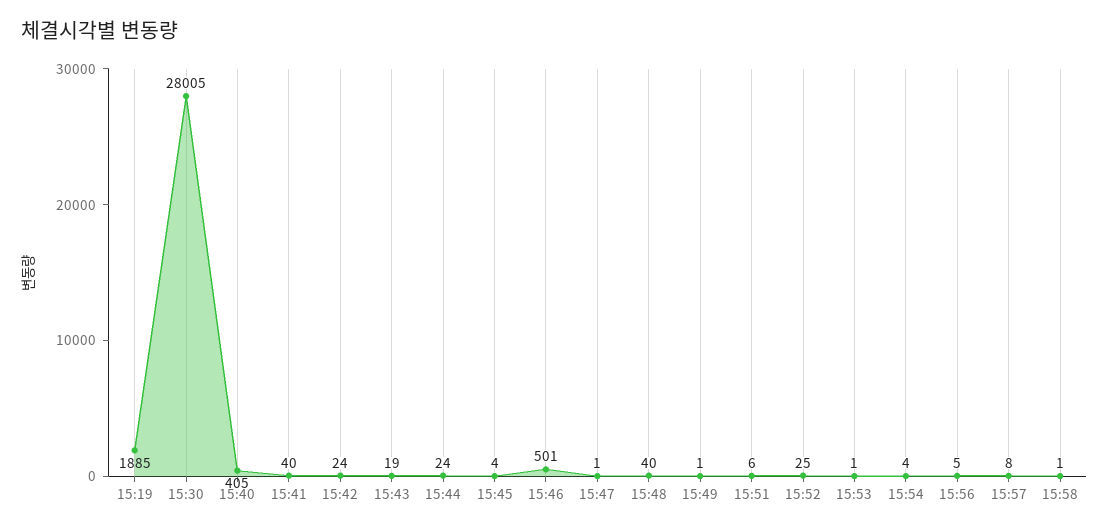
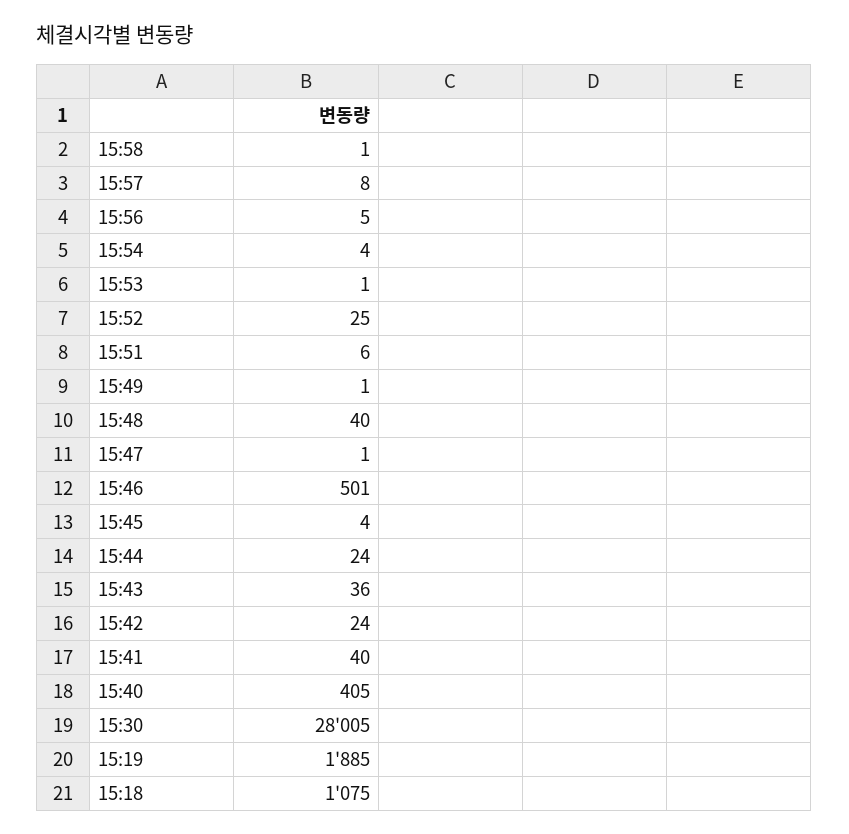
15:43: 19 -> 36
15:18: none -> 1075

